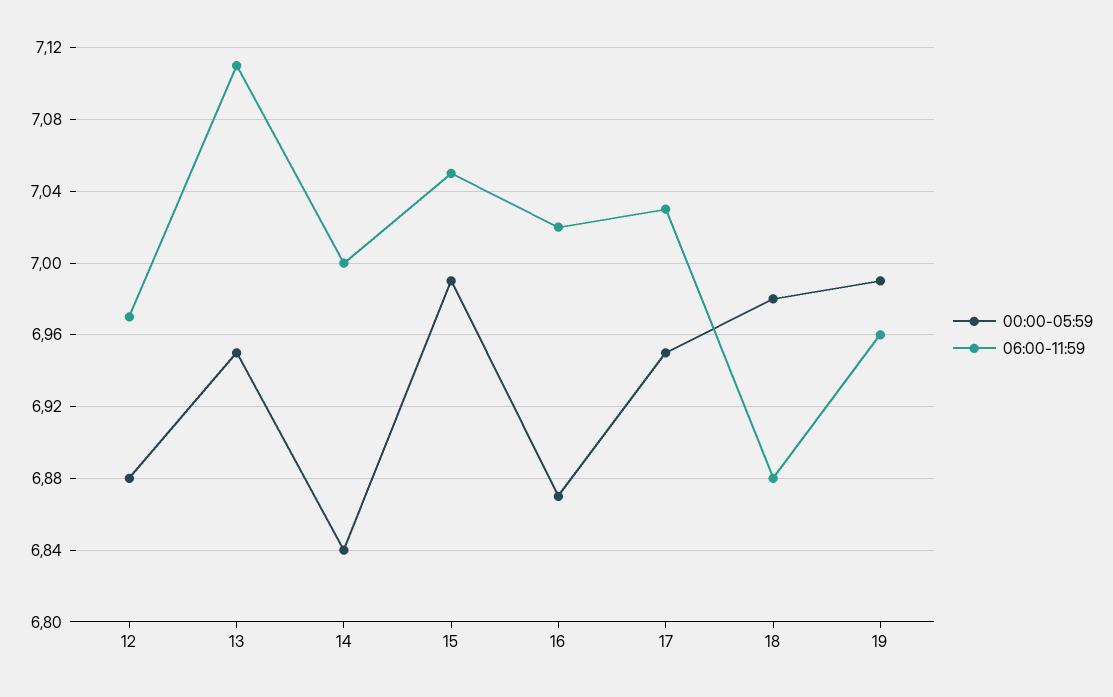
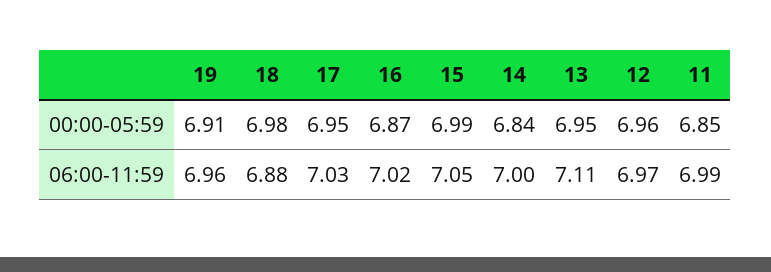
00:00-05:59, 12: 6.88 -> 6.96
00:00-05:59, 19: 6.99 -> 6.91
00:00-05:59, 11: none -> 6.85
06:00-11:59, 11: none -> 6.99

